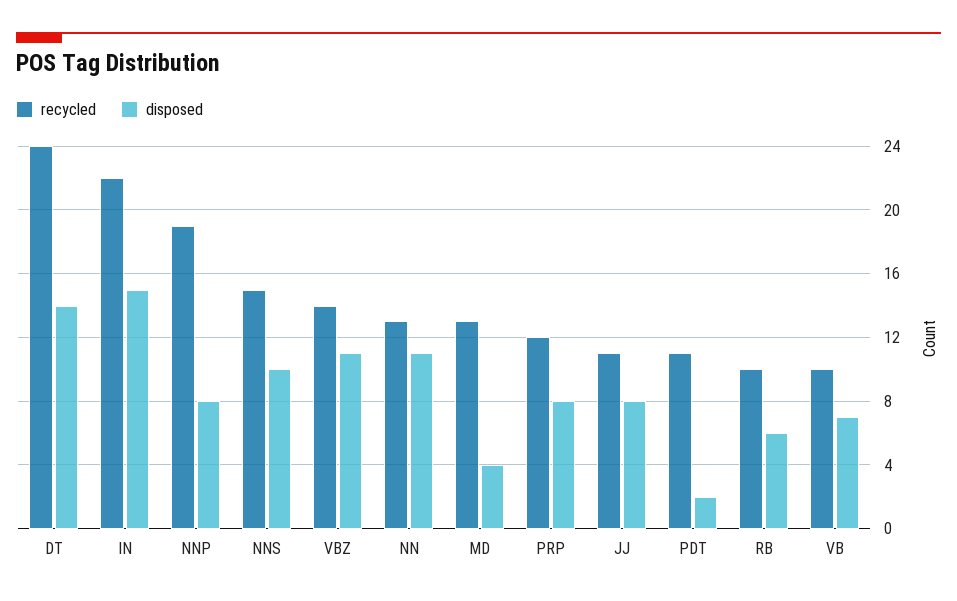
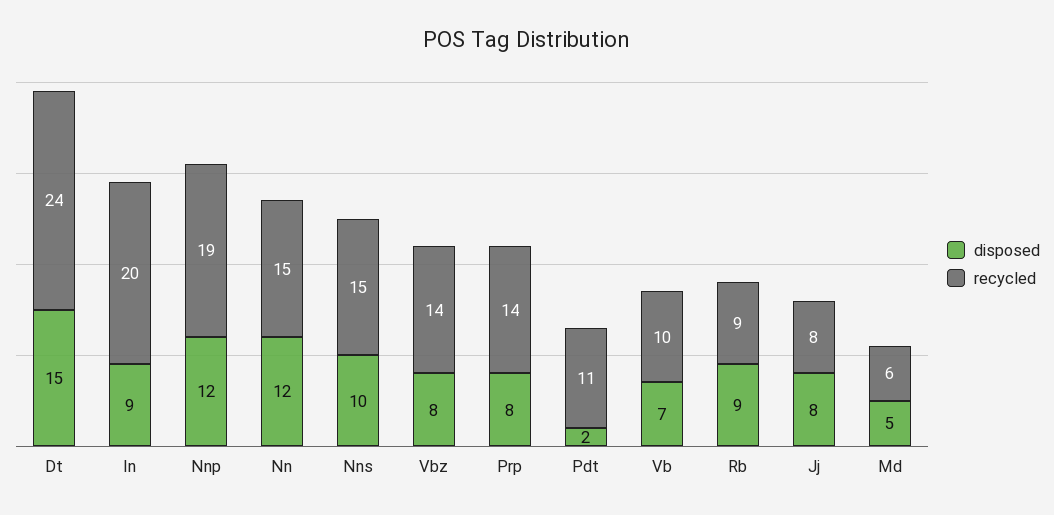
disposed, DT: 14 -> 15
recycled, IN: 22 -> 20
disposed, IN: 15 -> 9
disposed, NNP: 8 -> 12
disposed, VBZ: 11 -> 8
recycled, NN: 13 -> 15
disposed, NN: 11 -> 12
recycled, MD: 13 -> 6
disposed, MD: 4 -> 5
recycled, PRP: 12 -> 14
recycled, JJ: 11 -> 8
recycled, RB: 10 -> 9
disposed, RB: 6 -> 9

